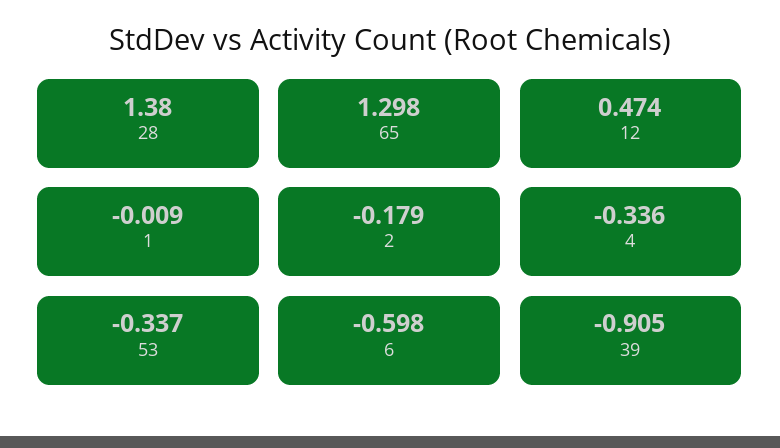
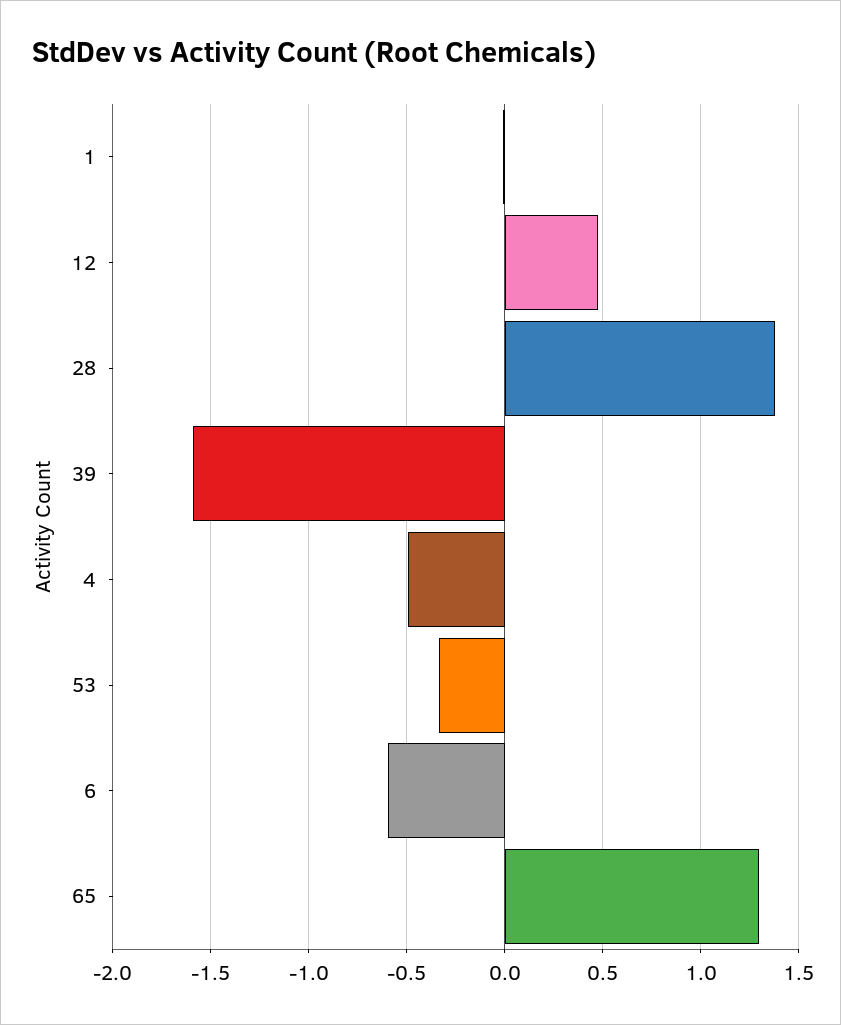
2: -0.179 -> none
4: -0.336 -> -0.5
39: -0.905 -> -1.6

